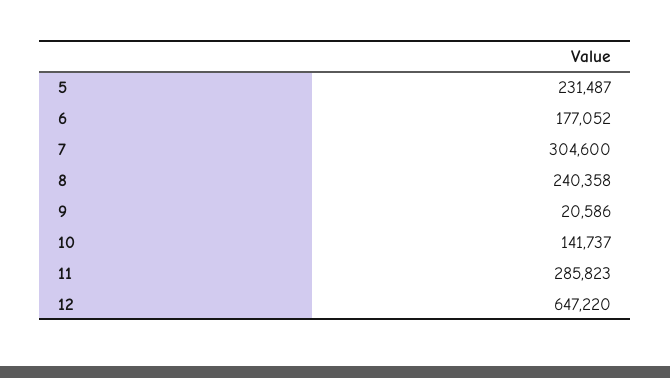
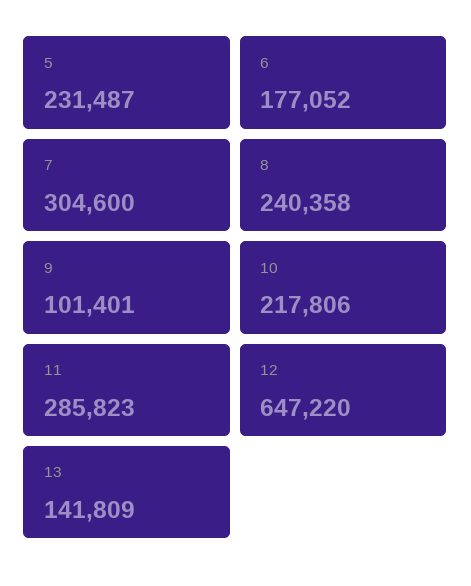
9: 20586 -> 101401
10: 141737 -> 217806
13: none -> 141809

